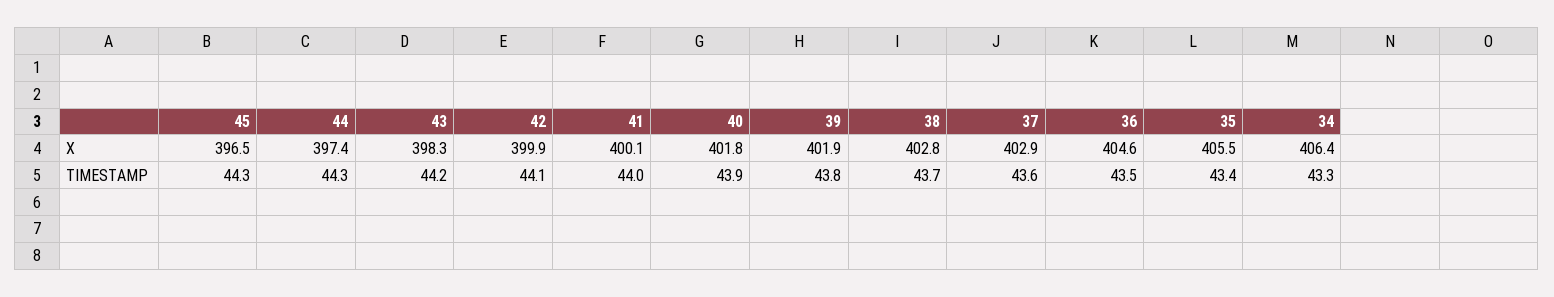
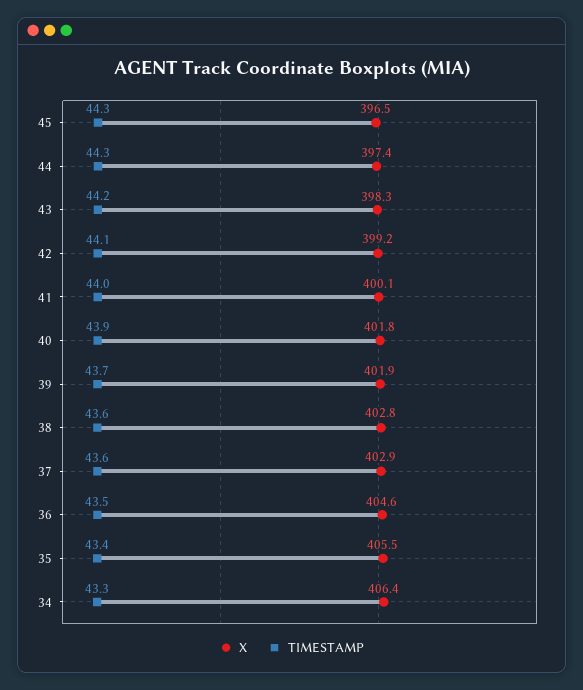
X, 42: 399.9 -> 399.2
TIMESTAMP, 39: 43.8 -> 43.7
TIMESTAMP, 38: 43.7 -> 43.6

